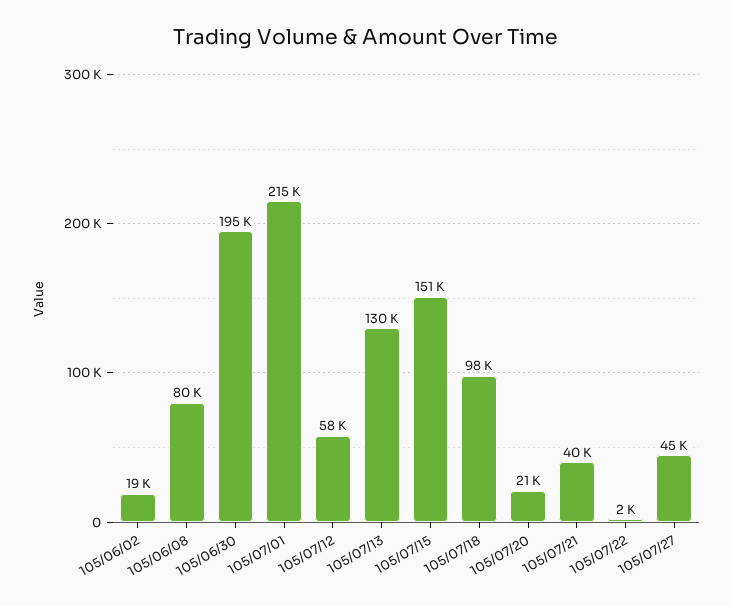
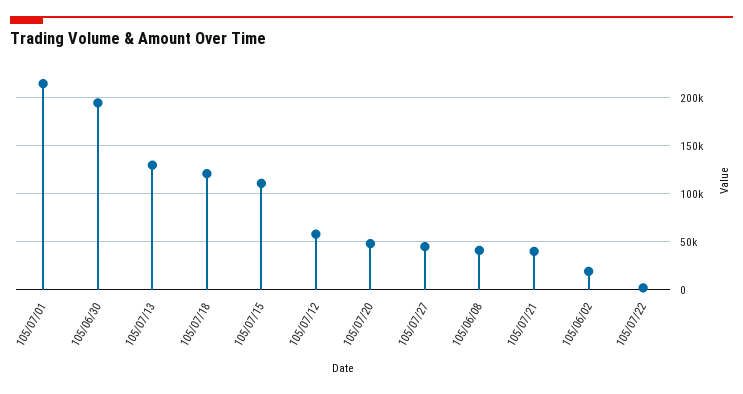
105/06/08: 80000 -> 40000
105/07/15: 151000 -> 110000
105/07/18: 98000 -> 120000
105/07/20: 21000 -> 50000

